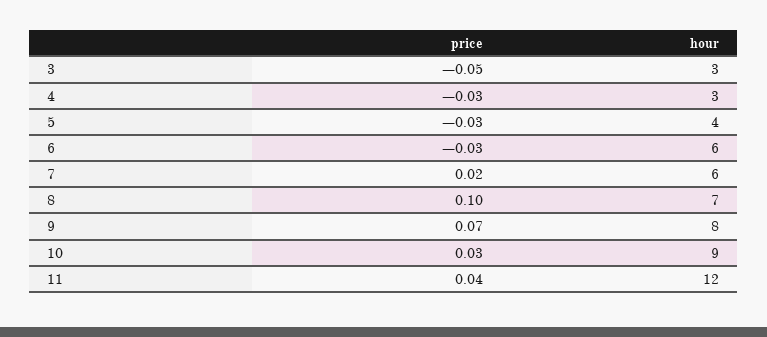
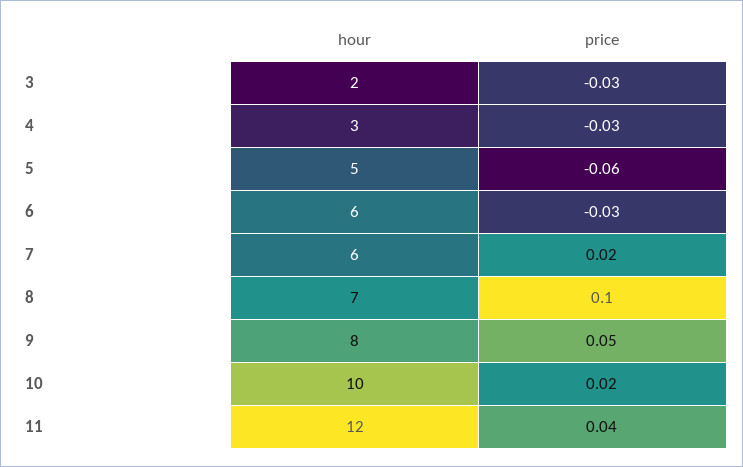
price, 3: -0.05 -> -0.03
hour, 3: 3 -> 2
price, 5: -0.03 -> -0.06
hour, 5: 4 -> 5
price, 9: 0.07 -> 0.05
price, 10: 0.03 -> 0.02
hour, 10: 9 -> 10

